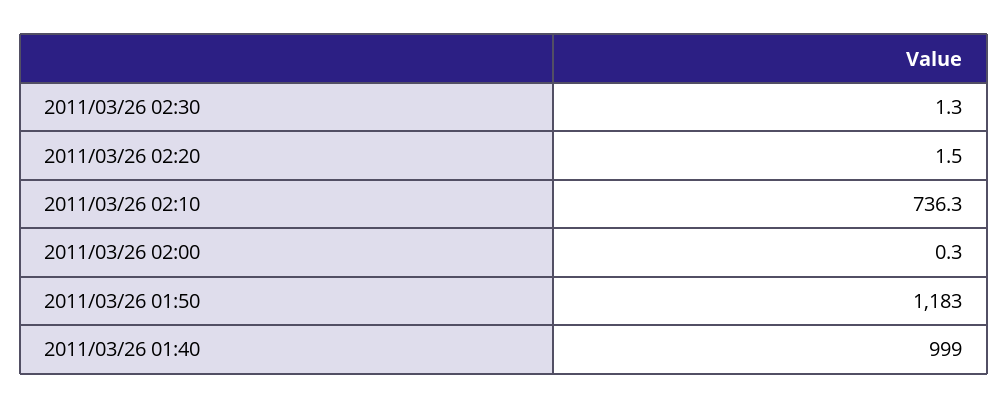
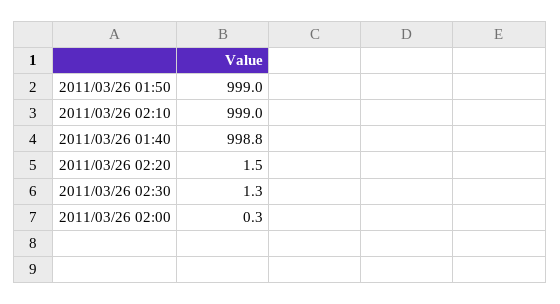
2011/03/26 02:10: 736.3 -> 999
2011/03/26 01:50: 1183 -> 999
2011/03/26 01:40: 999 -> 998.8

